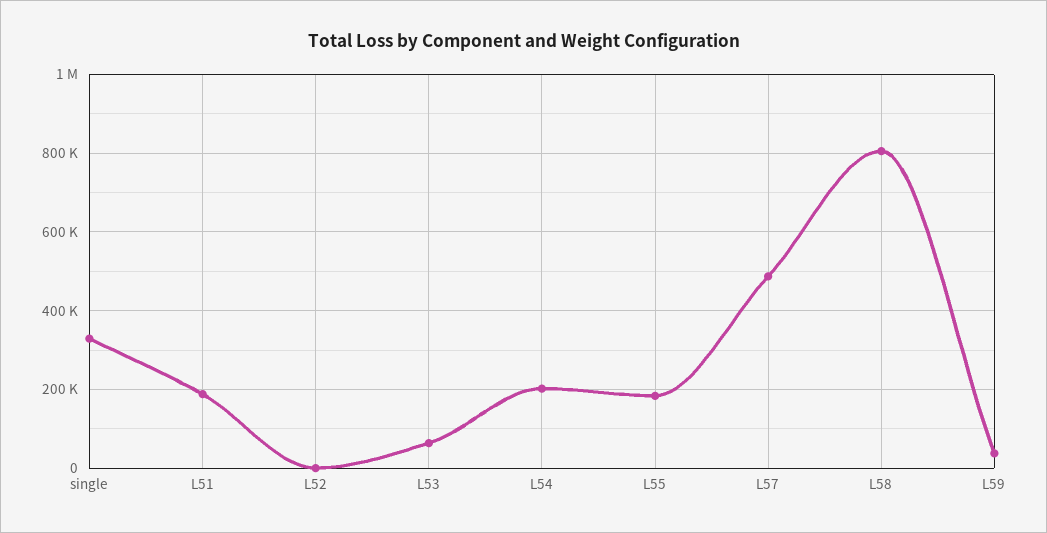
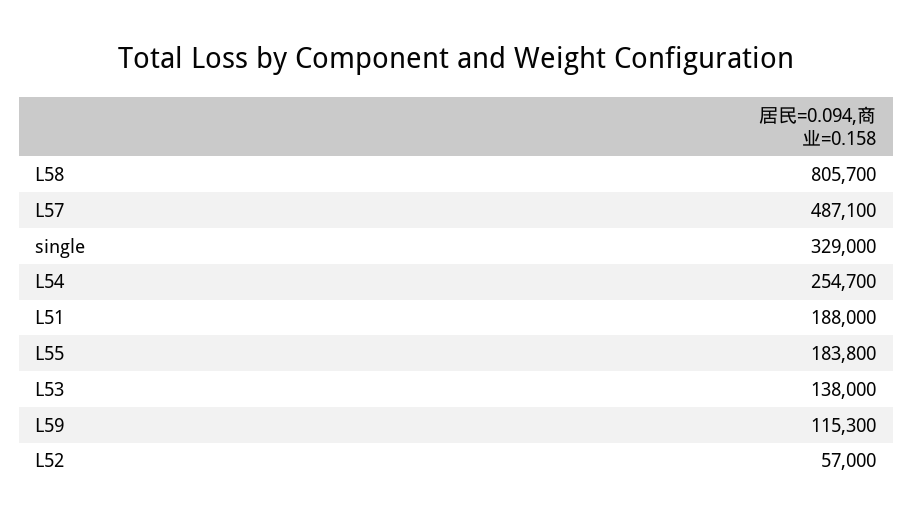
L52: 0 -> 57000
L53: 60000 -> 138000
L54: 200000 -> 254700
L59: 40000 -> 115300

